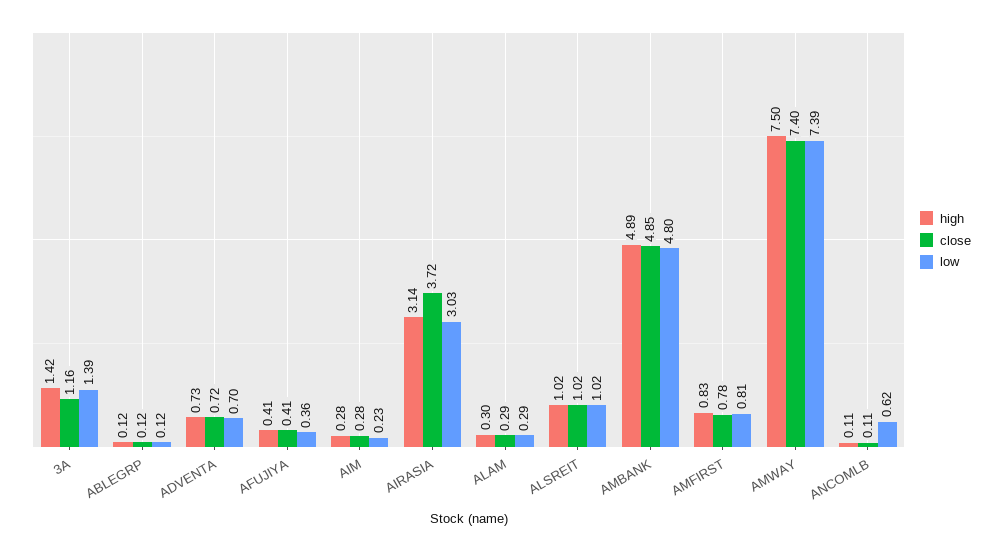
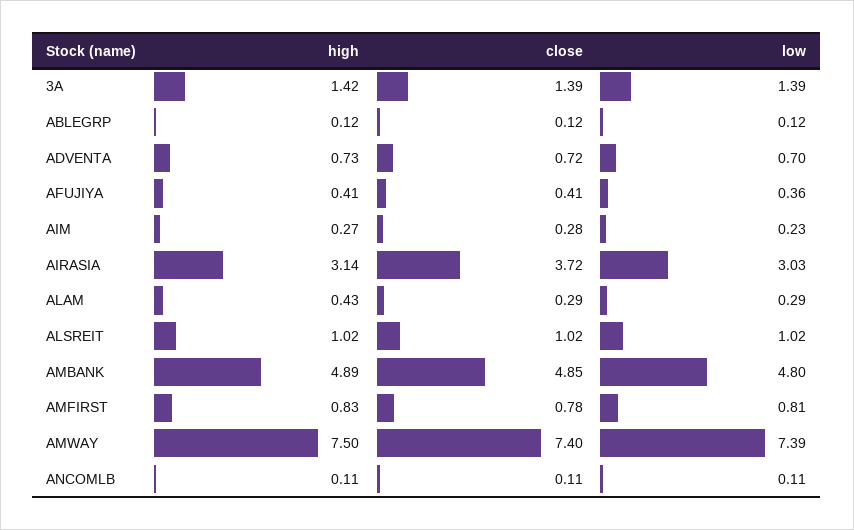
close, 3A: 1.16 -> 1.39
high, AIM: 0.28 -> 0.27
high, ALAM: 0.3 -> 0.43
low, ANCOMLB: 0.62 -> 0.11

